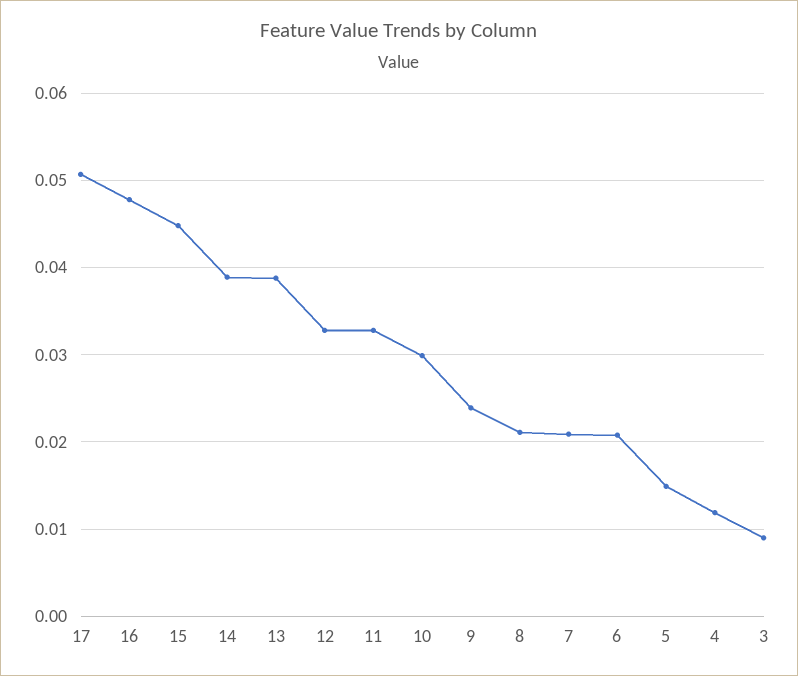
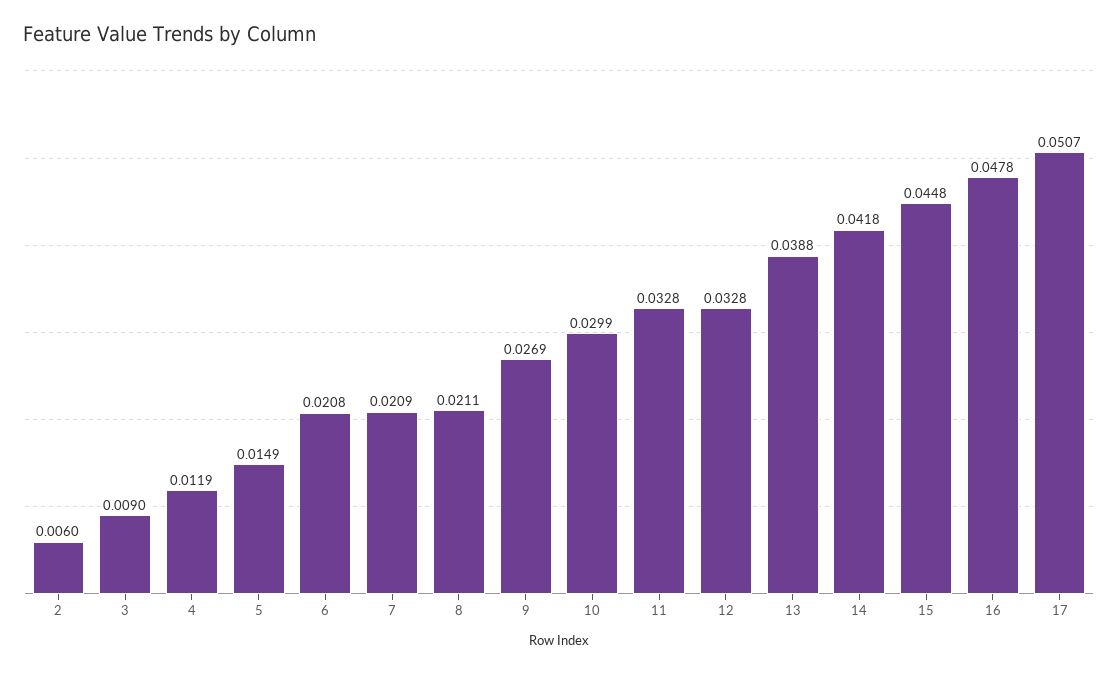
14: 0.039 -> 0.0418
9: 0.024 -> 0.0269
2: none -> 0.006

